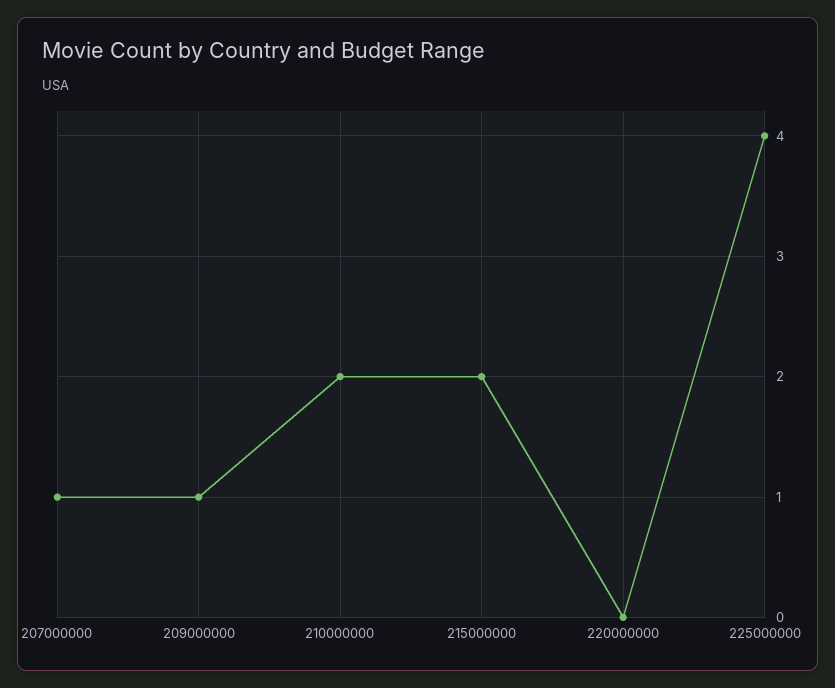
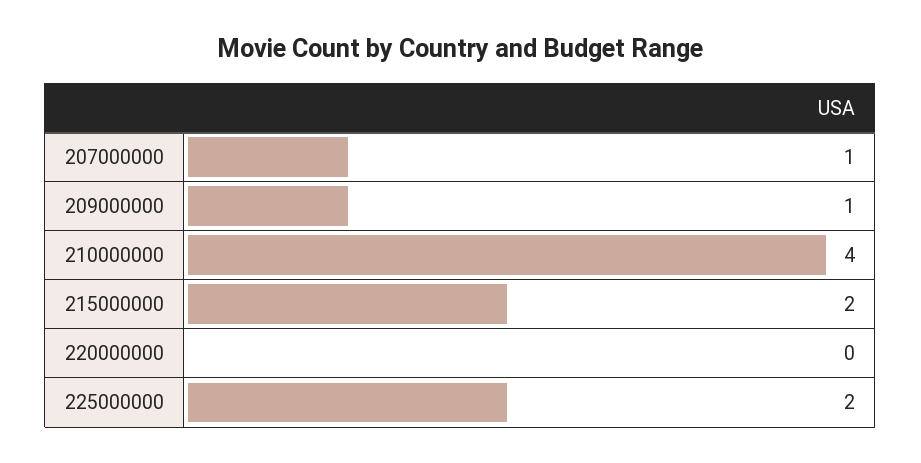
210000000: 2 -> 4
225000000: 4 -> 2

